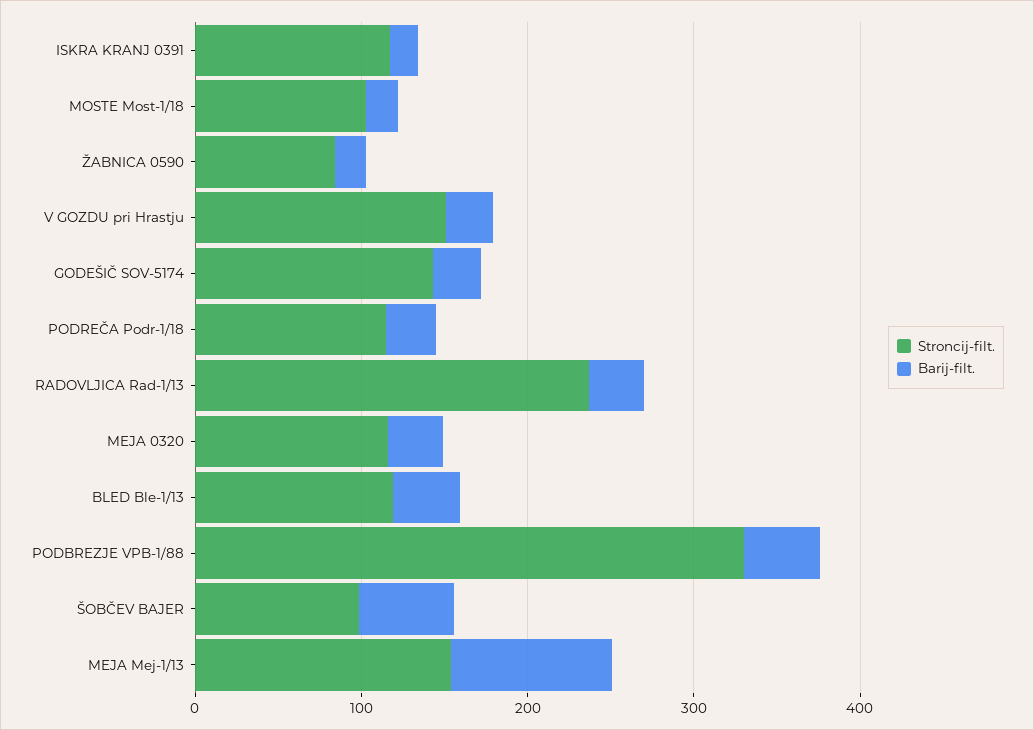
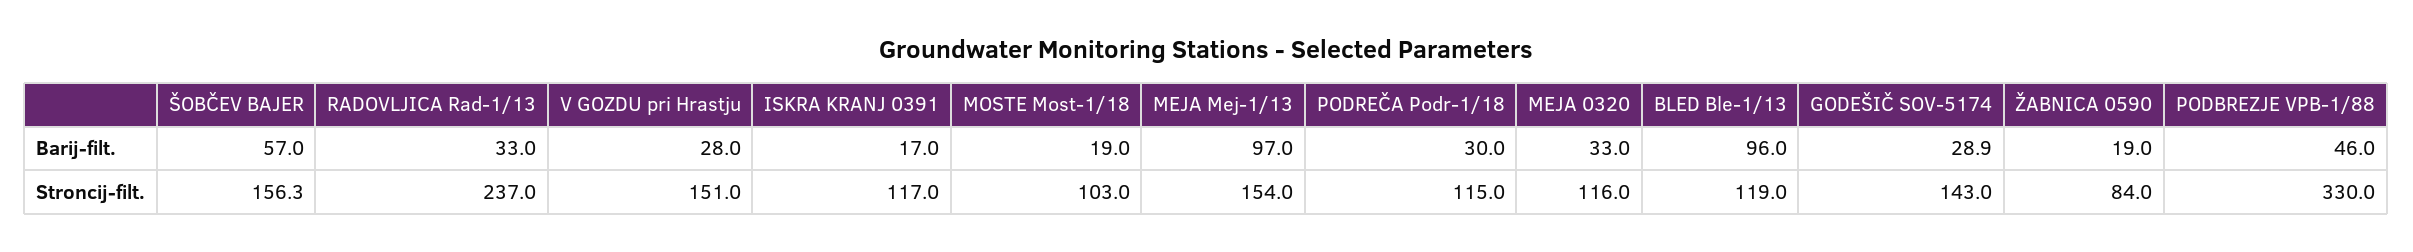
Barij-filt., BLED Ble-1/13: 40 -> 96
Stroncij-filt., ŠOBČEV BAJER: 100 -> 156.3

